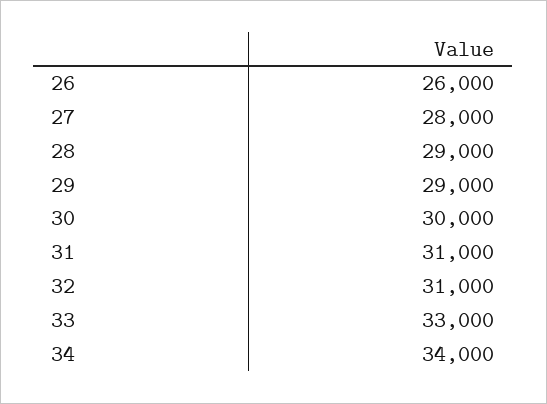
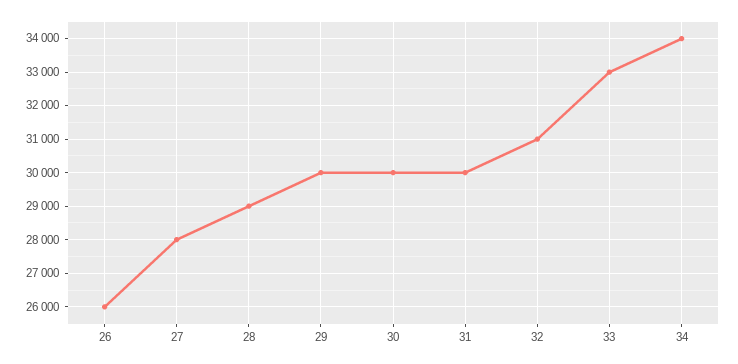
29: 29000 -> 30000
31: 31000 -> 30000

